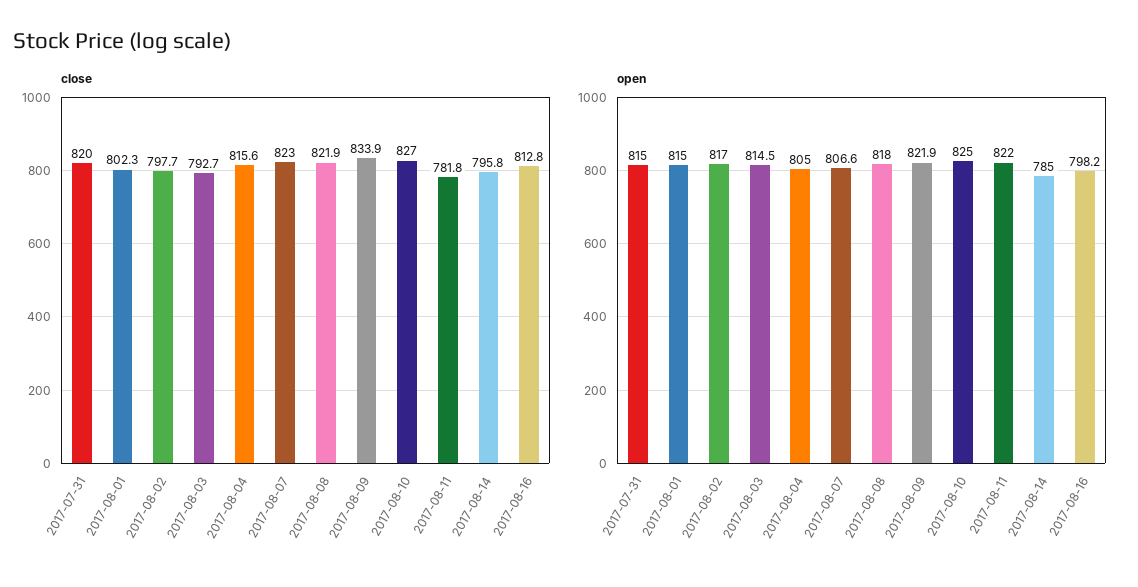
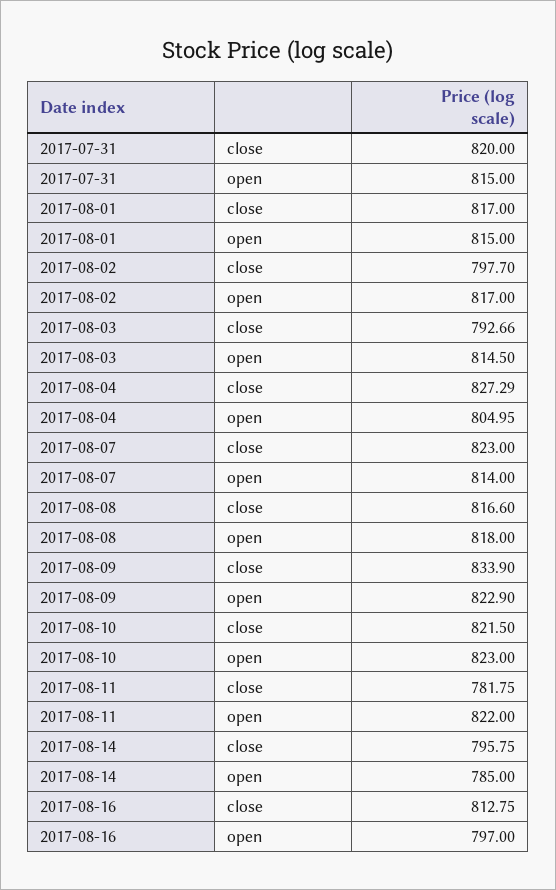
close, 2017-08-01: 802.3 -> 817
close, 2017-08-04: 815.6 -> 827.29
close, 2017-08-08: 821.9 -> 816.6
close, 2017-08-10: 827 -> 821.5
open, 2017-08-07: 806.6 -> 814
open, 2017-08-09: 821.9 -> 822.9
open, 2017-08-10: 825 -> 823
open, 2017-08-16: 798.2 -> 797

